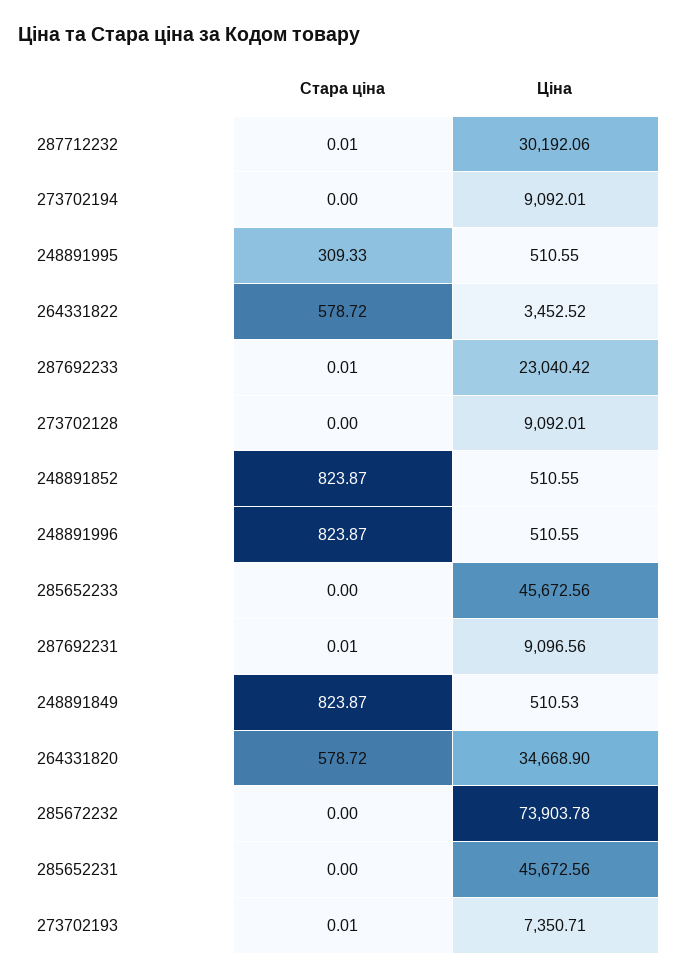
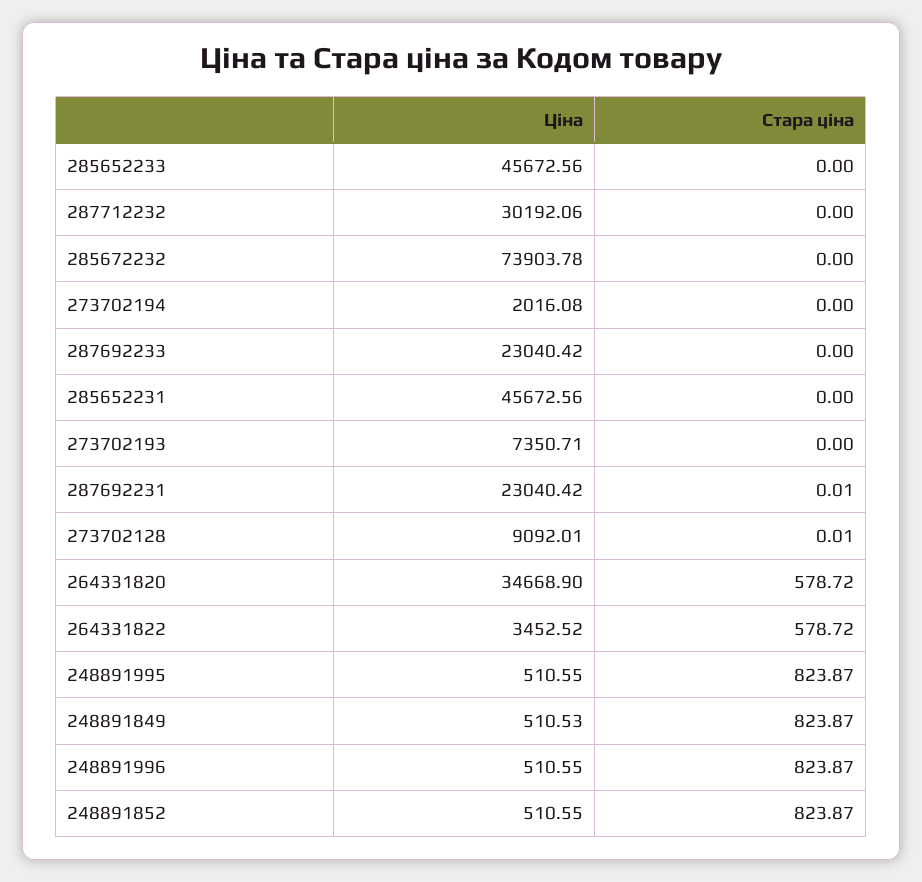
Стара ціна, 287712232: 0.01 -> 0
Ціна, 273702194: 9092.01 -> 2016.08
Стара ціна, 248891995: 309.33 -> 823.87
Стара ціна, 287692233: 0.01 -> 0
Стара ціна, 273702128: 0 -> 0.01
Ціна, 287692231: 9096.56 -> 23040.42
Стара ціна, 273702193: 0.01 -> 0

